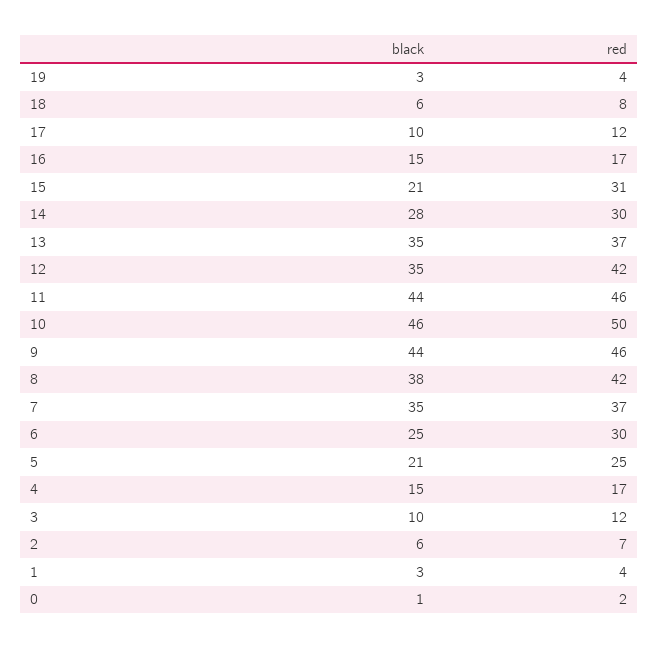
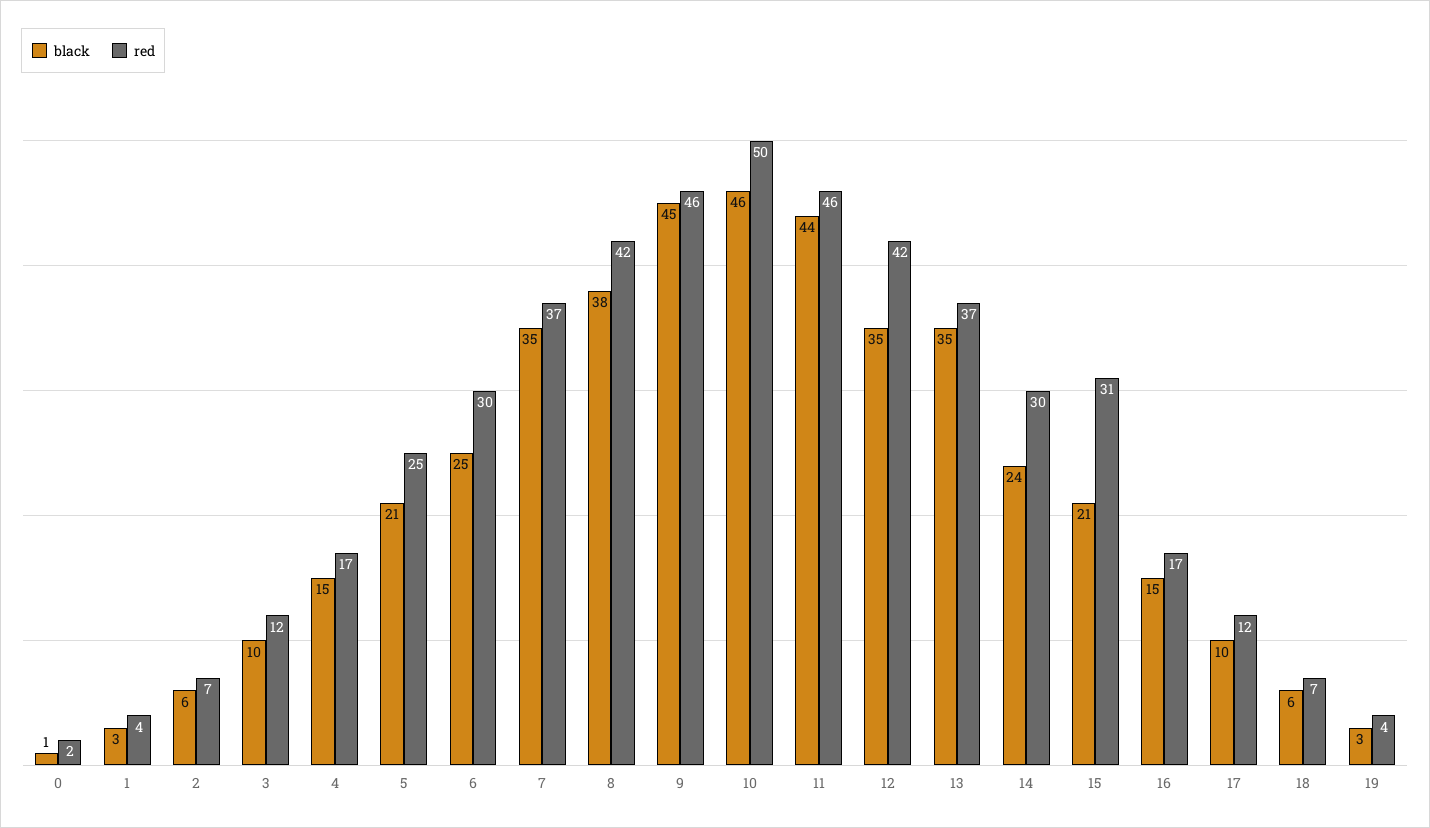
red, 18: 8 -> 7
black, 14: 28 -> 24
black, 9: 44 -> 45

